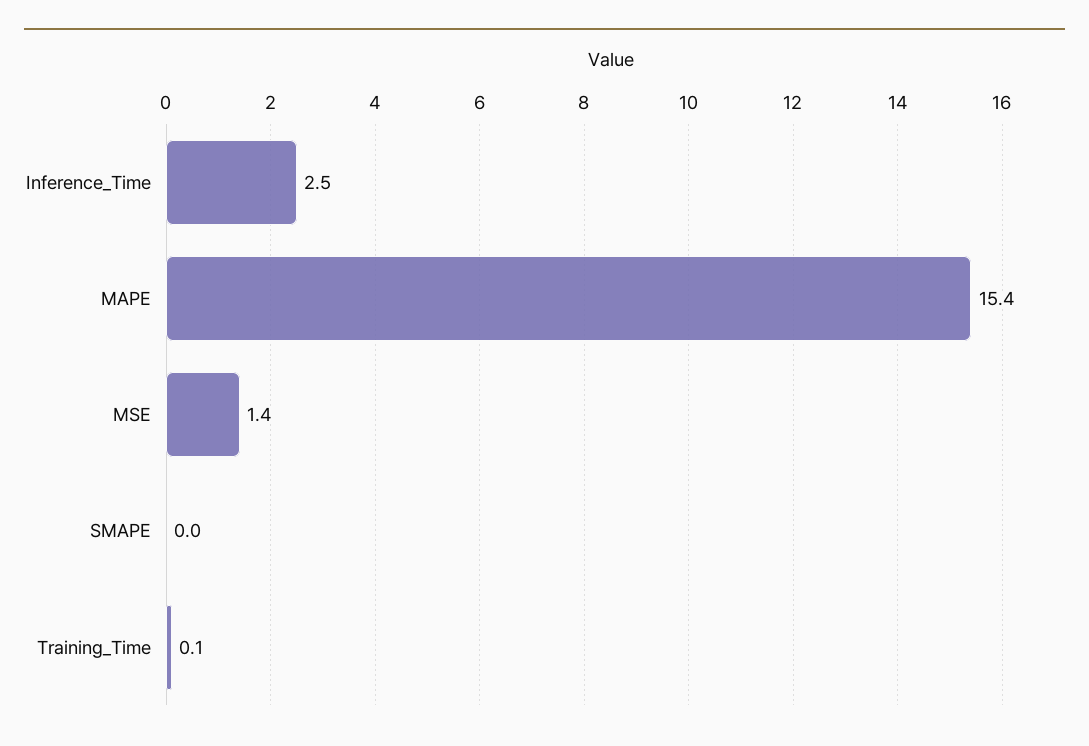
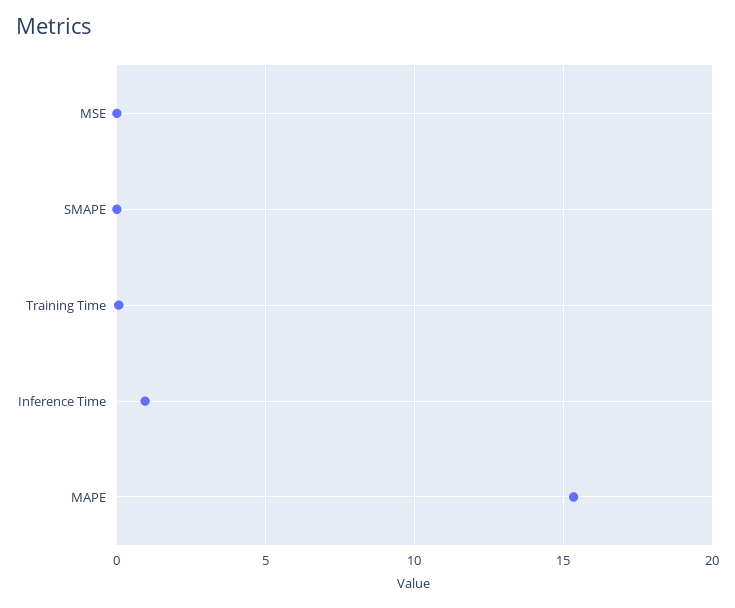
Inference_Time: 2.5 -> 1
MSE: 1.4 -> 0

